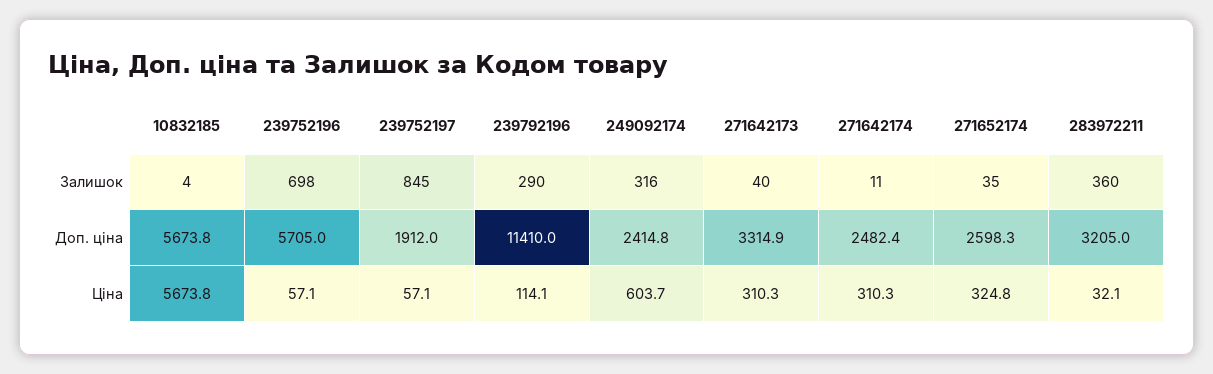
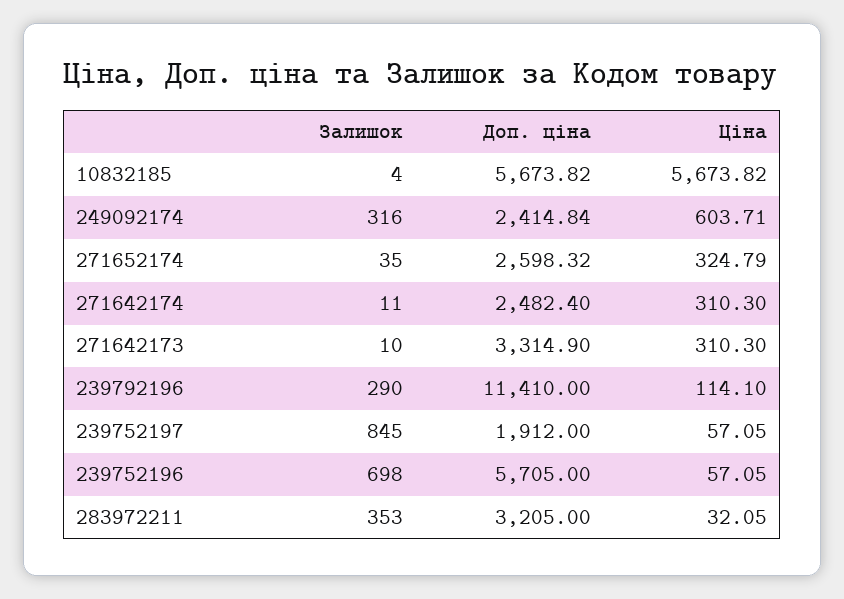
271642173, Залишок: 40 -> 10
283972211, Залишок: 360 -> 353

